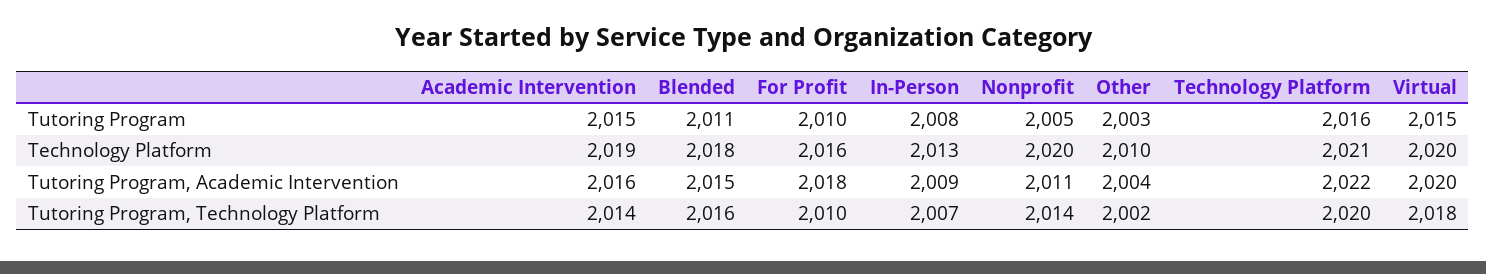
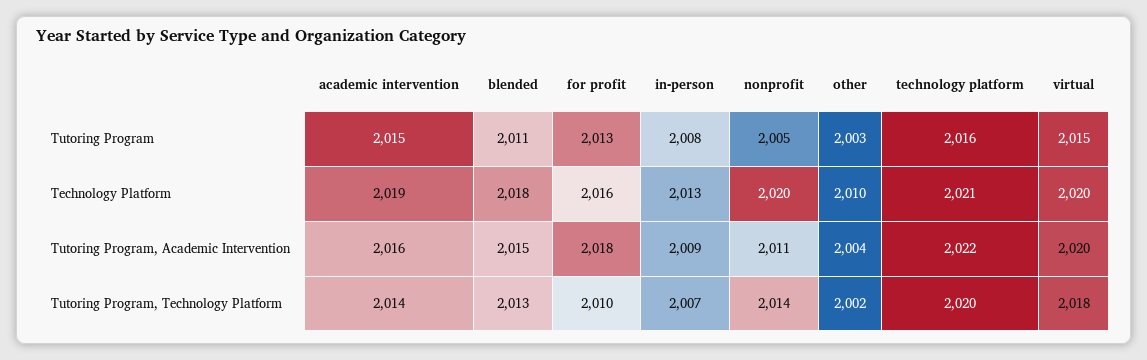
For Profit, Tutoring Program: 2010 -> 2013
Blended, Tutoring Program, Technology Platform: 2016 -> 2013

